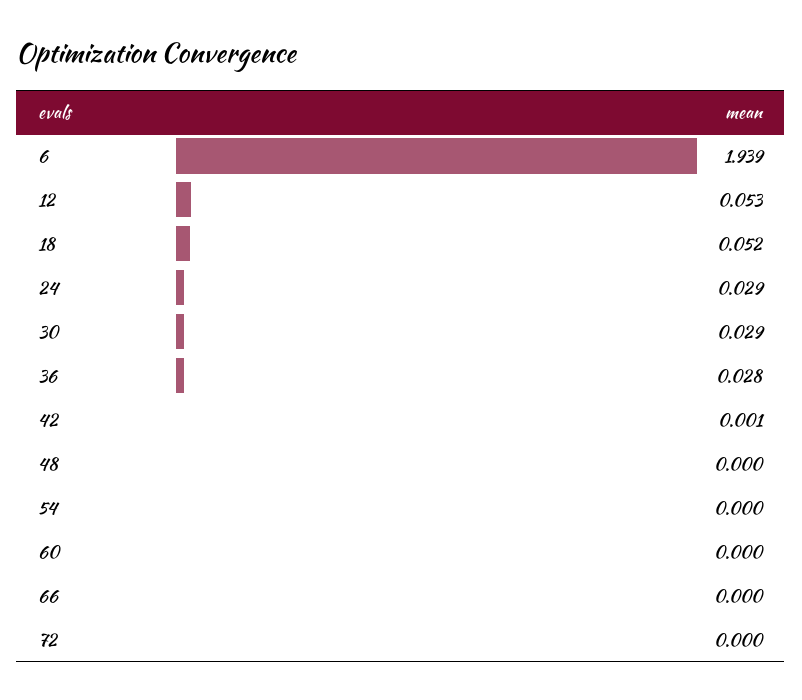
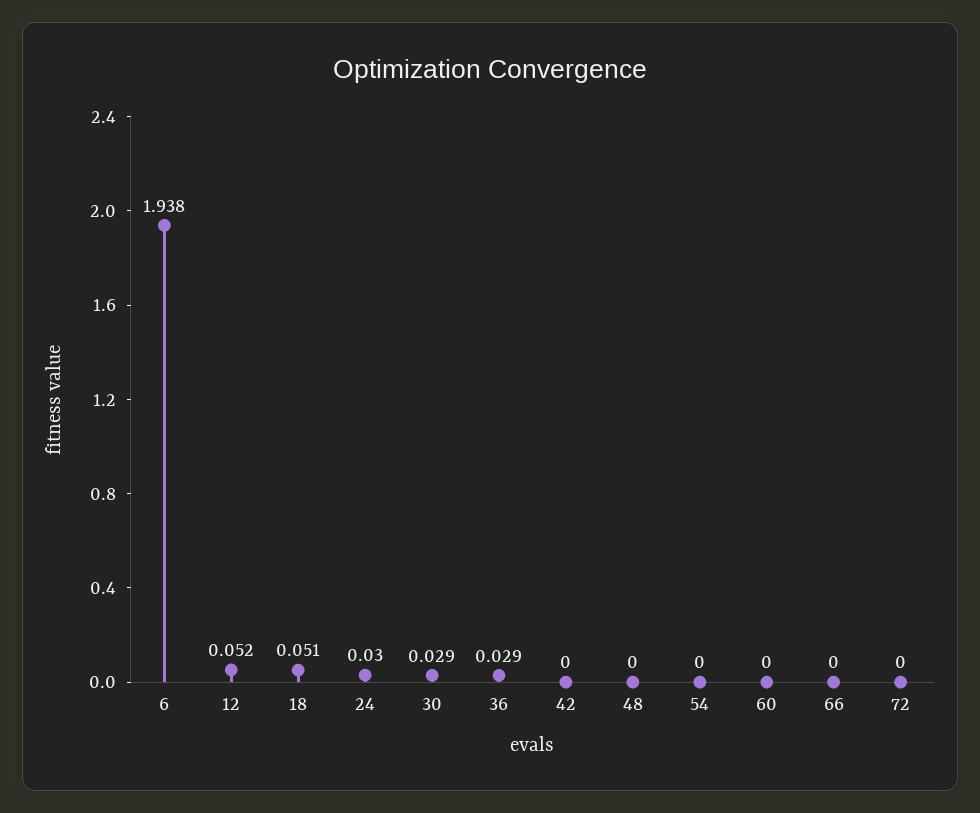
6: 1.939 -> 1.938
12: 0.053 -> 0.052
18: 0.052 -> 0.051
24: 0.029 -> 0.03
36: 0.028 -> 0.029
42: 0.001 -> 0

